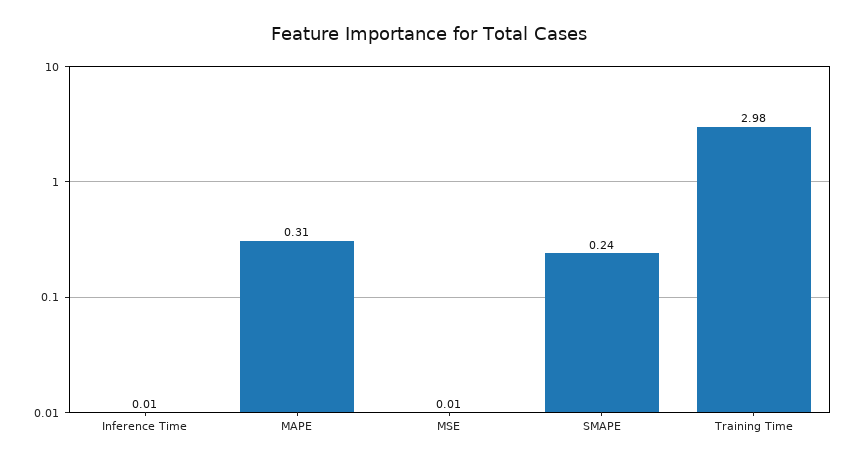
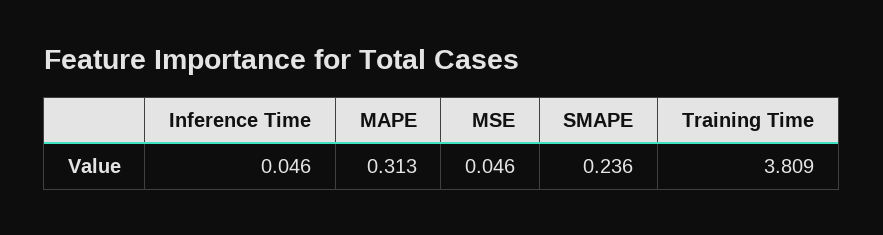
Inference Time: 0.01 -> 0.046
MSE: 0.01 -> 0.046
Training Time: 2.98 -> 3.809

